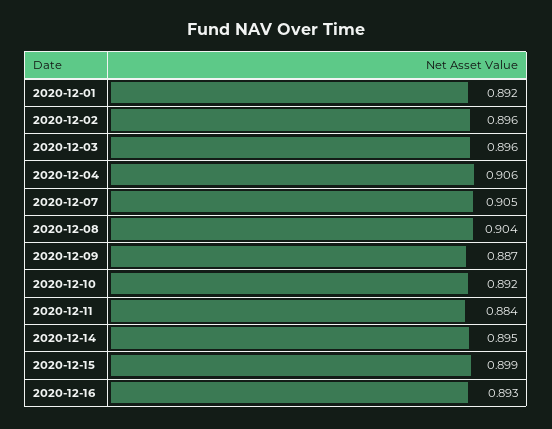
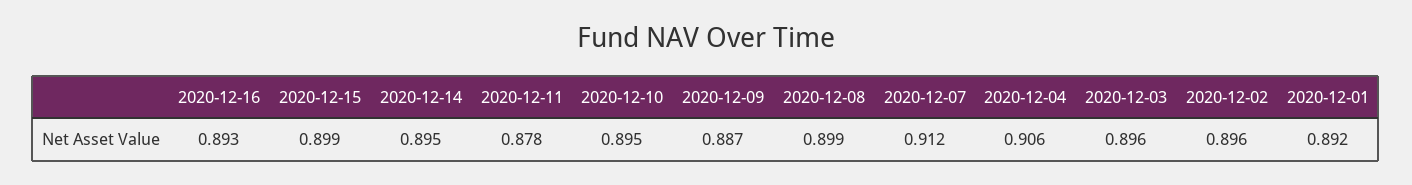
2020-12-07: 0.905 -> 0.912
2020-12-08: 0.904 -> 0.899
2020-12-10: 0.892 -> 0.895
2020-12-11: 0.884 -> 0.878

